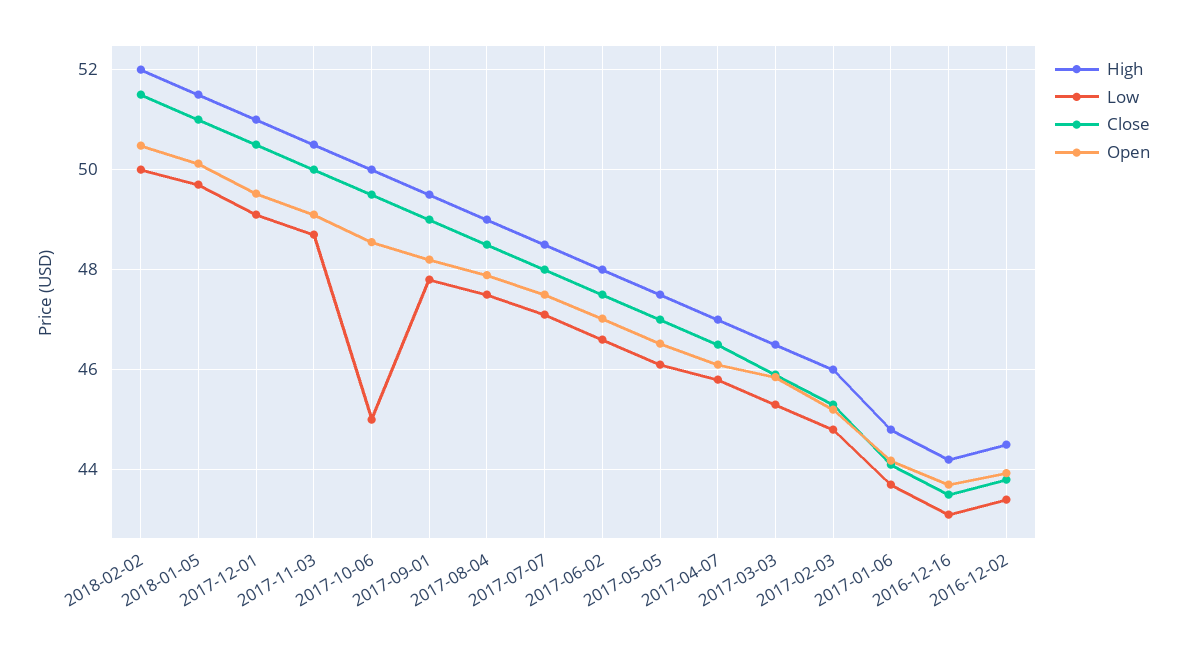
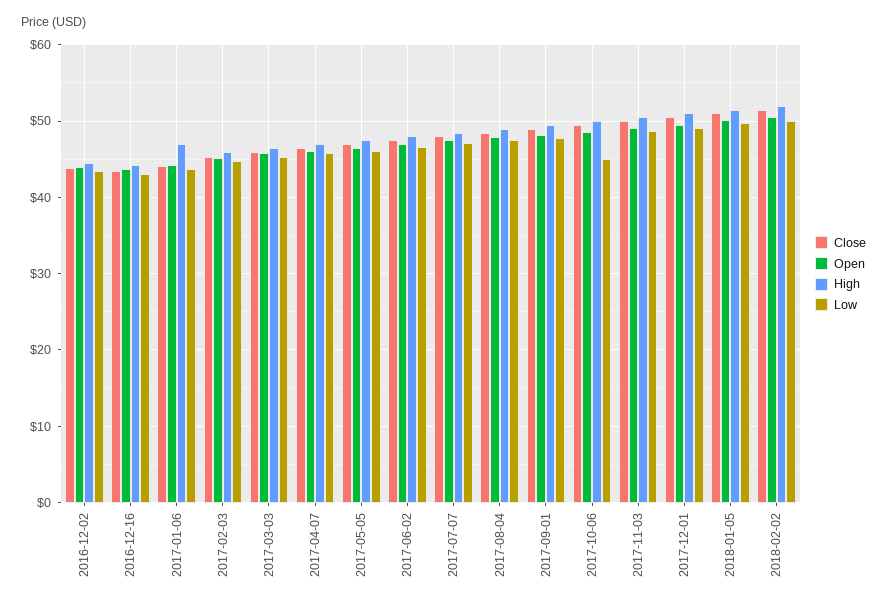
High, 2017-01-06: 44.8 -> 47

